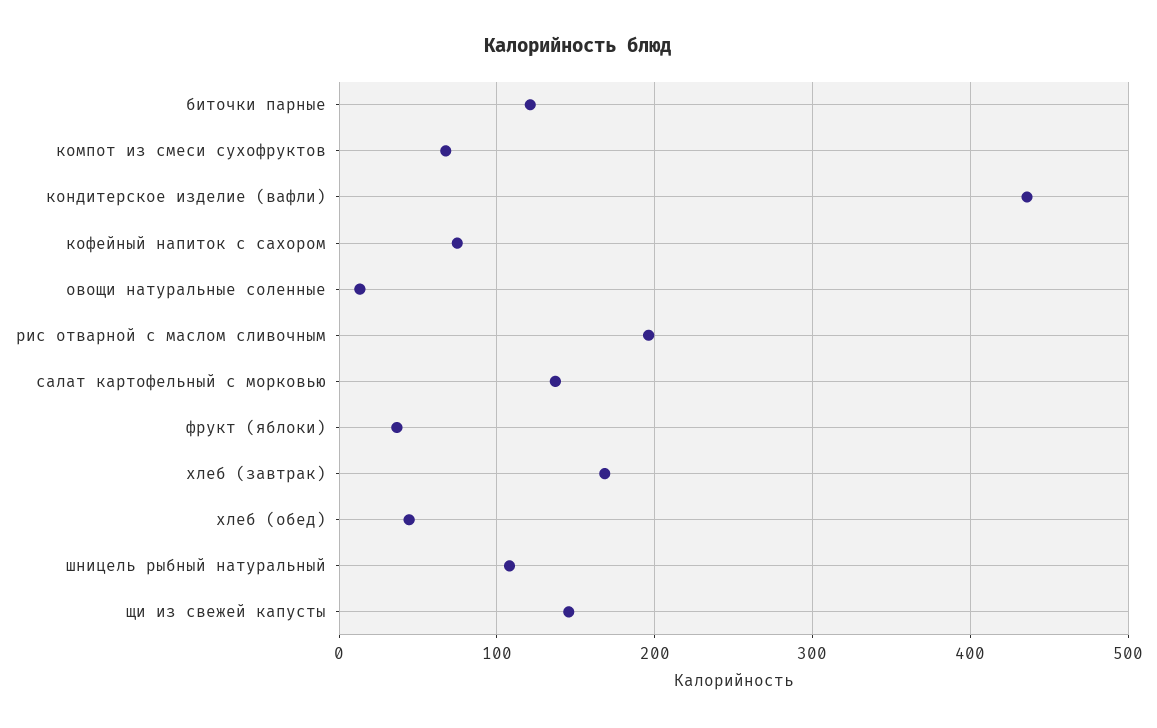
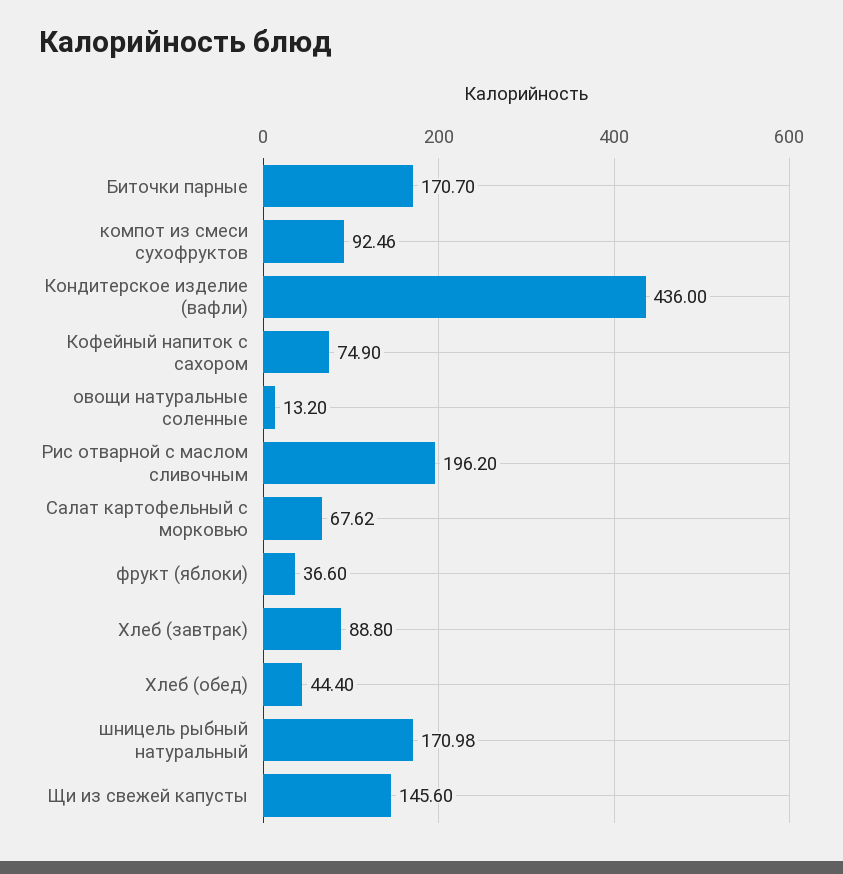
биточки парные: 120 -> 170.7
компот из смеси сухофруктов: 70 -> 92.46
салат картофельный с морковью: 140 -> 67.62
хлеб (завтрак): 170 -> 88.8
шницель рыбный натуральный: 110 -> 170.98

